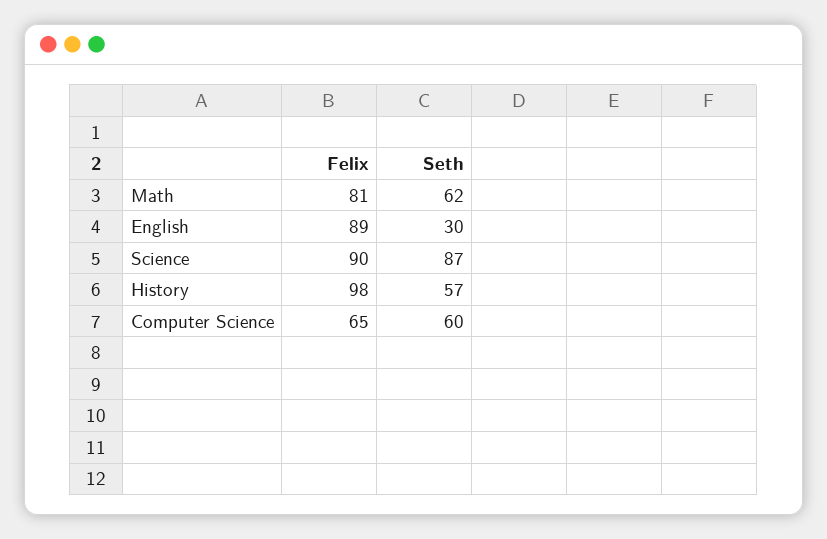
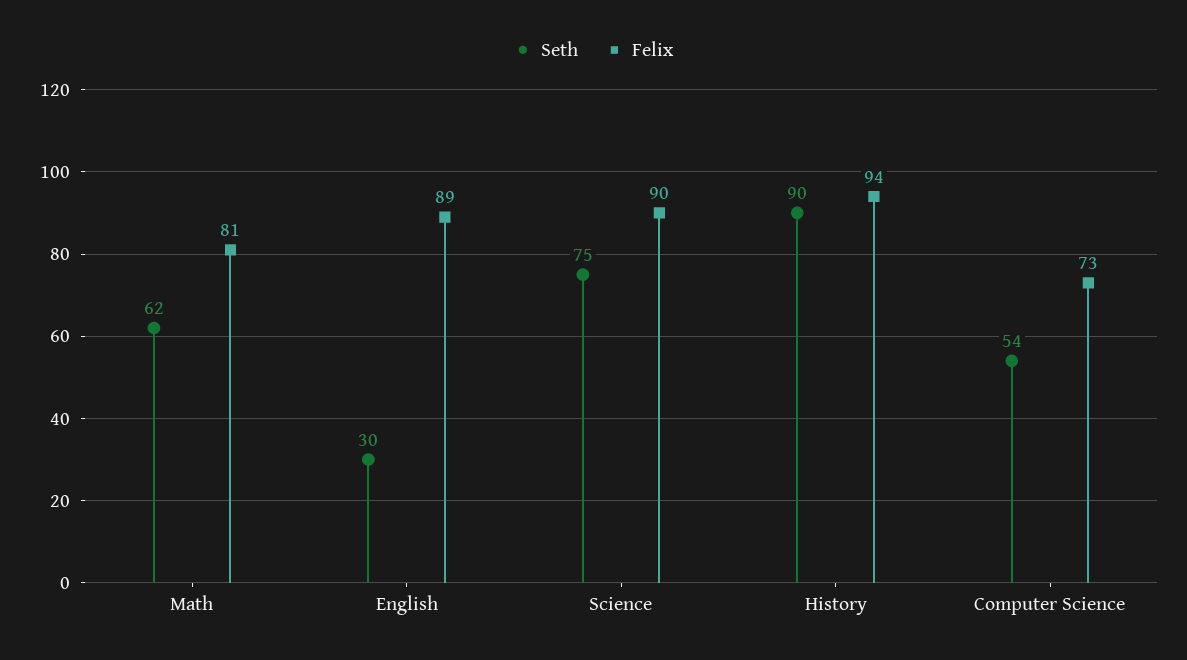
Seth, Science: 87 -> 75
Felix, History: 98 -> 94
Seth, History: 57 -> 90
Felix, Computer Science: 65 -> 73
Seth, Computer Science: 60 -> 54

